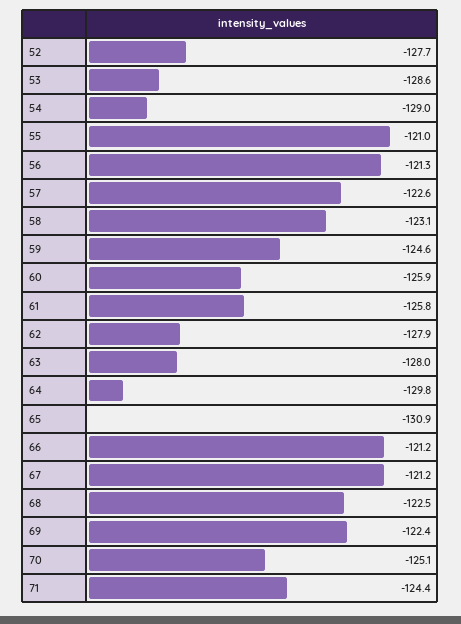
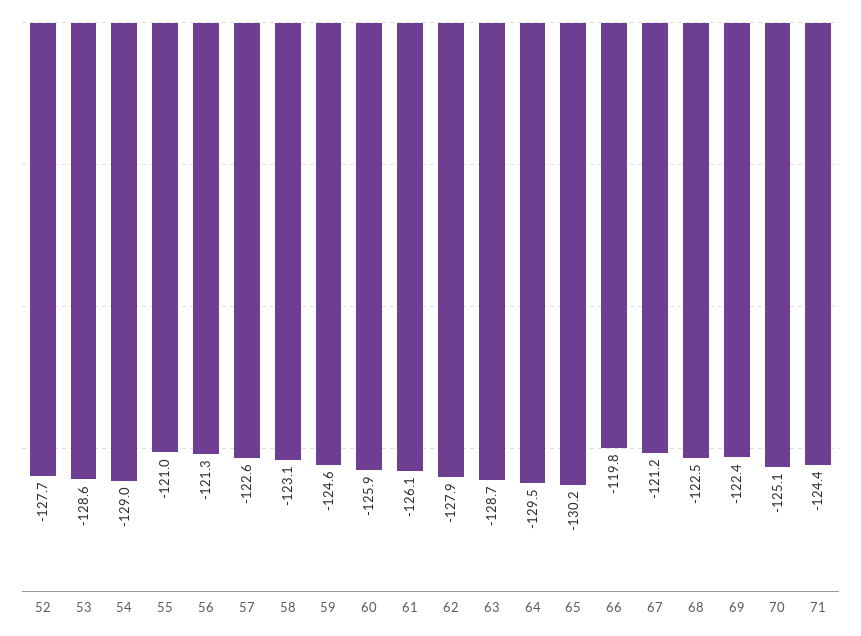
61: -125.8 -> -126.1
63: -128 -> -128.7
64: -129.8 -> -129.5
65: -130.9 -> -130.2
66: -121.2 -> -119.8

